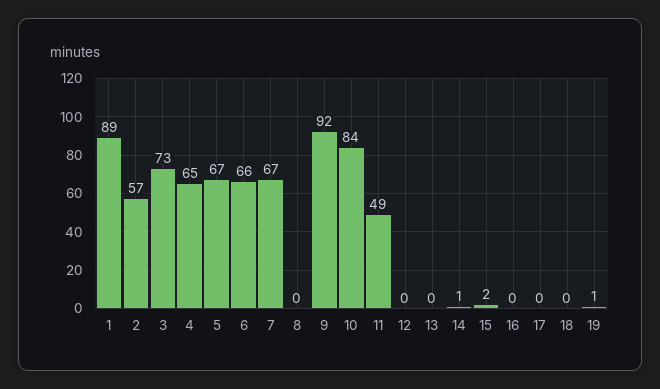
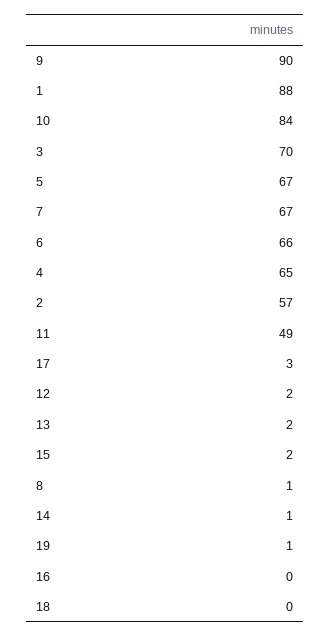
1: 89 -> 88
3: 73 -> 70
8: 0 -> 1
9: 92 -> 90
12: 0 -> 2
13: 0 -> 2
17: 0 -> 3

